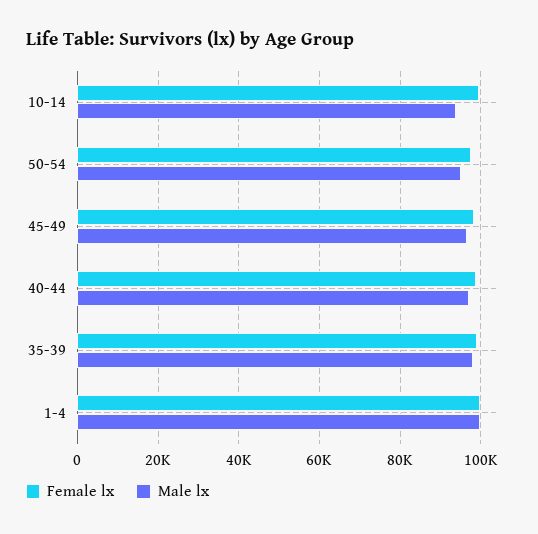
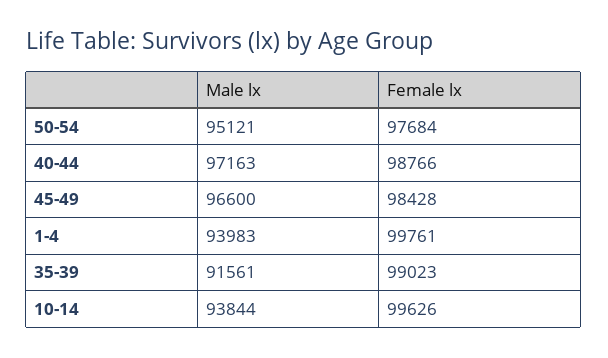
Male lx, 35-39: 98000 -> 91561
Male lx, 1-4: 100000 -> 93983

